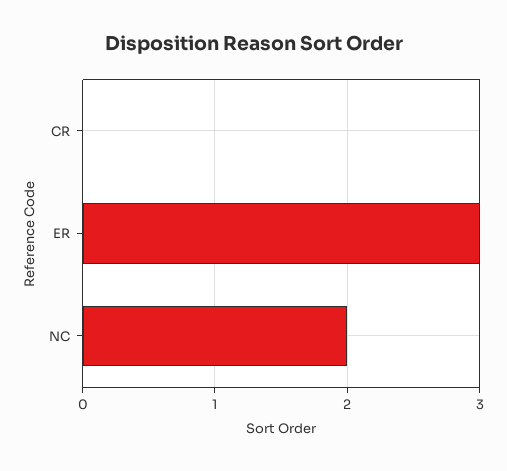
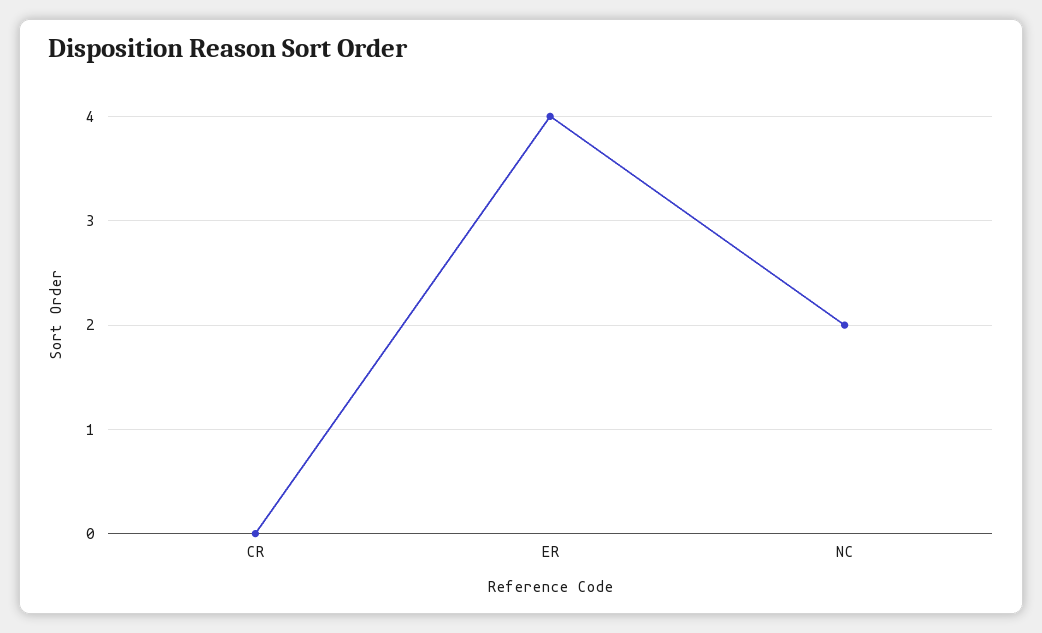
ER: 3 -> 4

